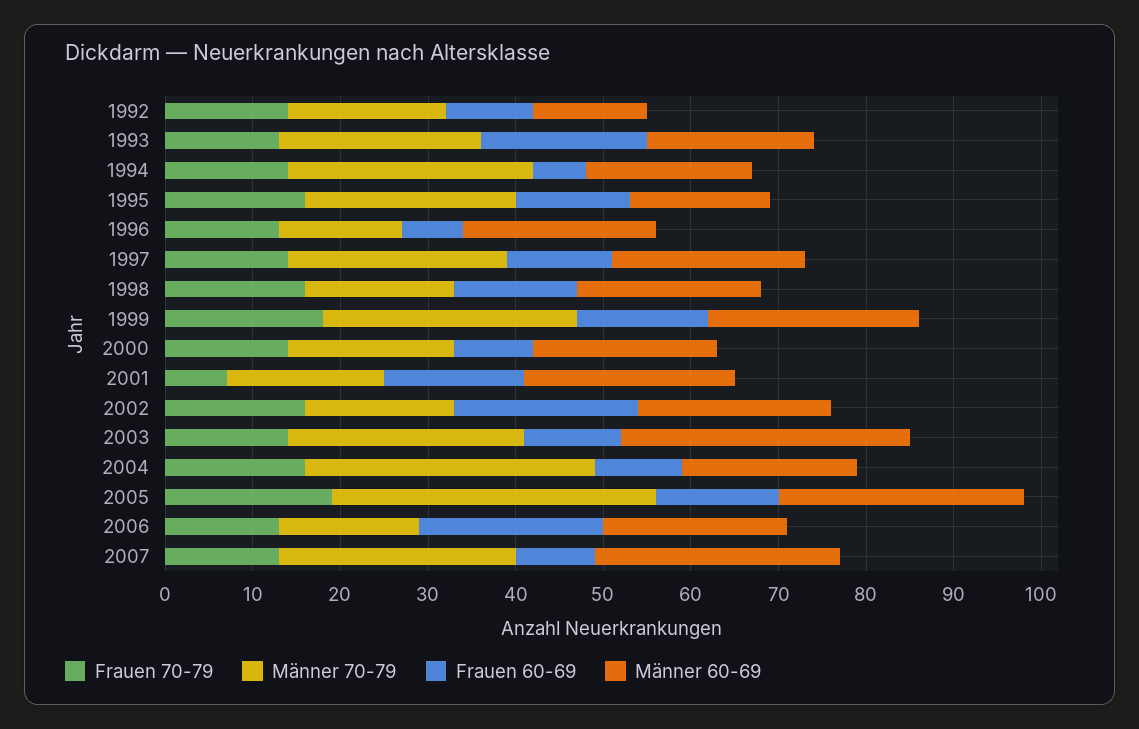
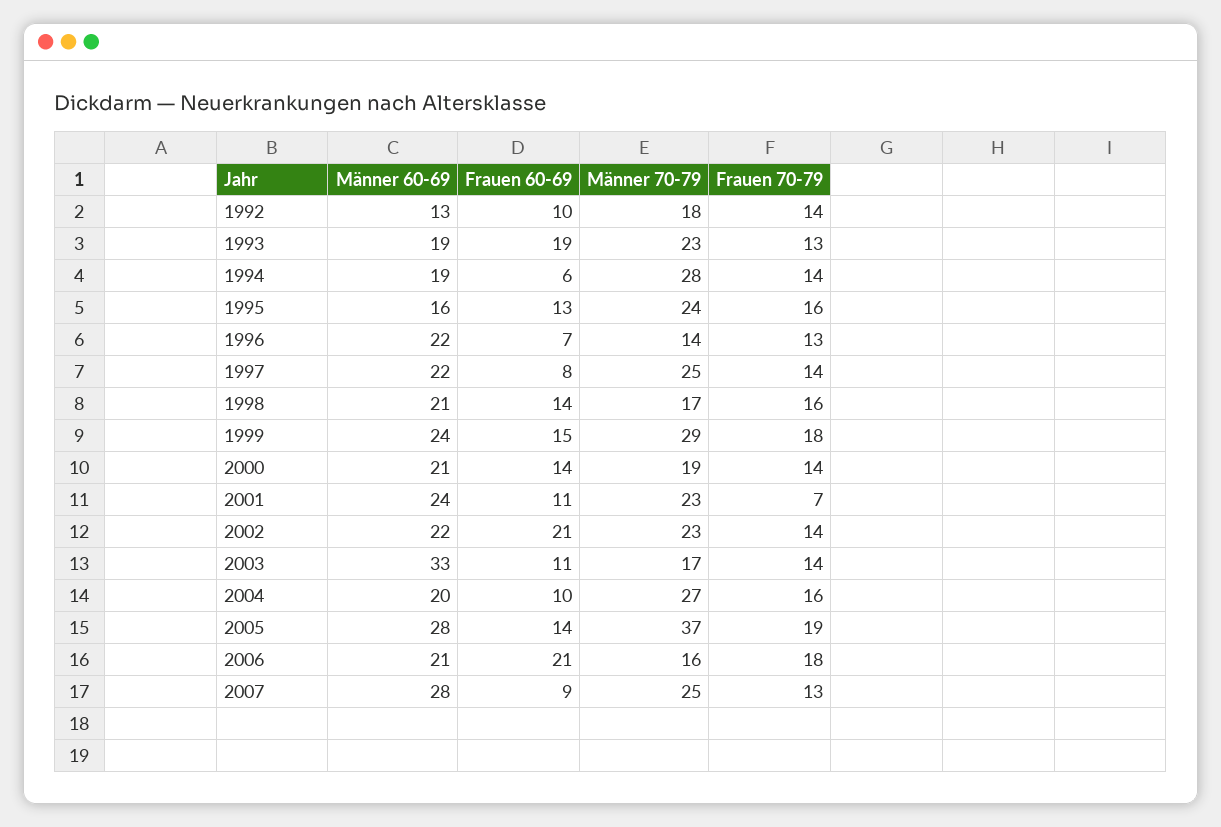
Frauen 60-69, 1997: 12 -> 8
Frauen 60-69, 2000: 9 -> 14
Männer 70-79, 2001: 18 -> 23
Frauen 60-69, 2001: 16 -> 11
Frauen 70-79, 2002: 16 -> 14
Männer 70-79, 2002: 17 -> 23
Männer 70-79, 2003: 27 -> 17
Männer 70-79, 2004: 33 -> 27
Frauen 70-79, 2006: 13 -> 18
Männer 70-79, 2007: 27 -> 25

